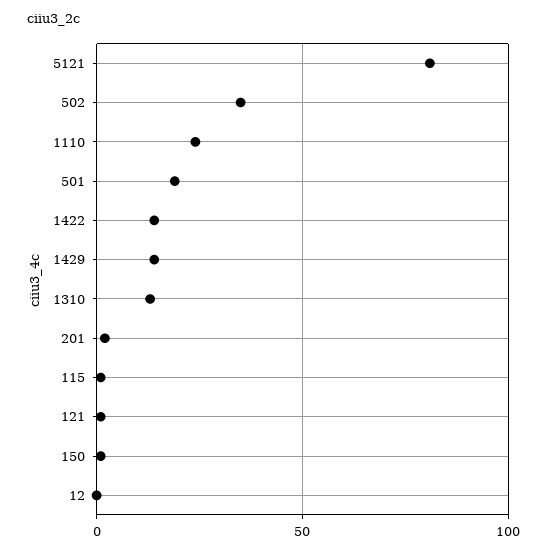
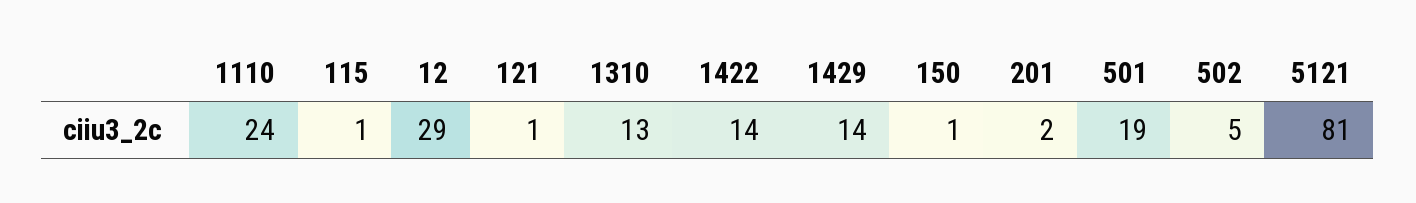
502: 35 -> 5
12: 0 -> 29

